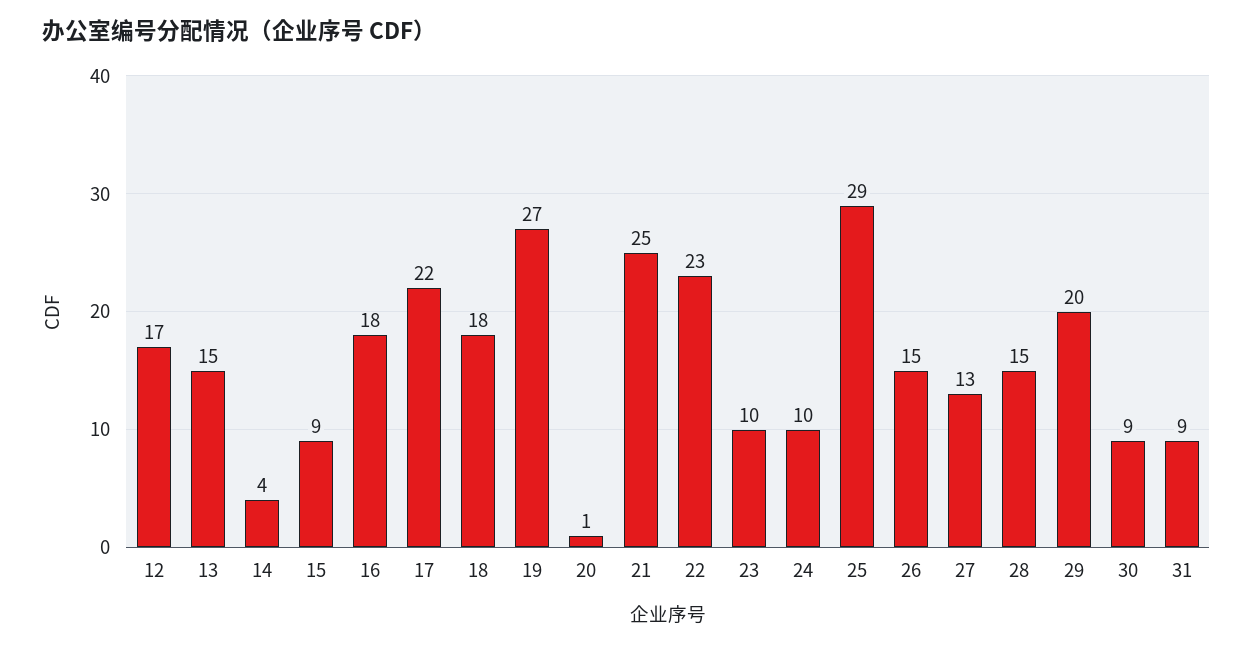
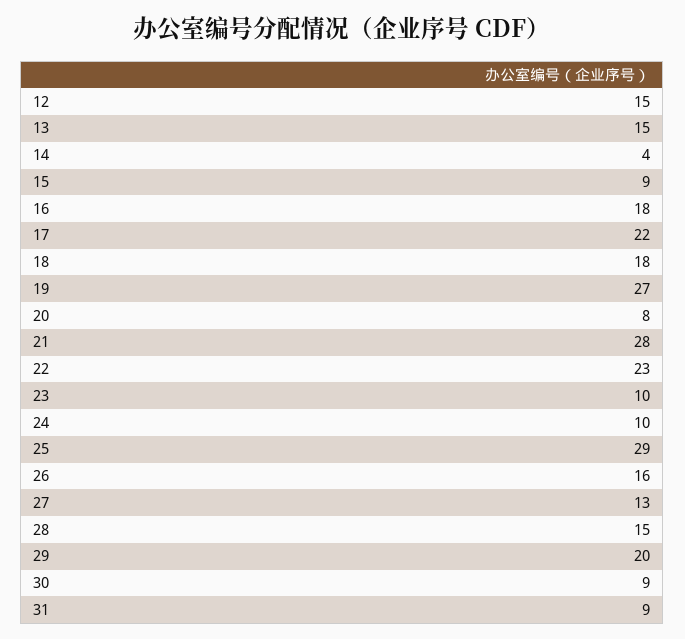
12: 17 -> 15
20: 1 -> 8
21: 25 -> 28
26: 15 -> 16

